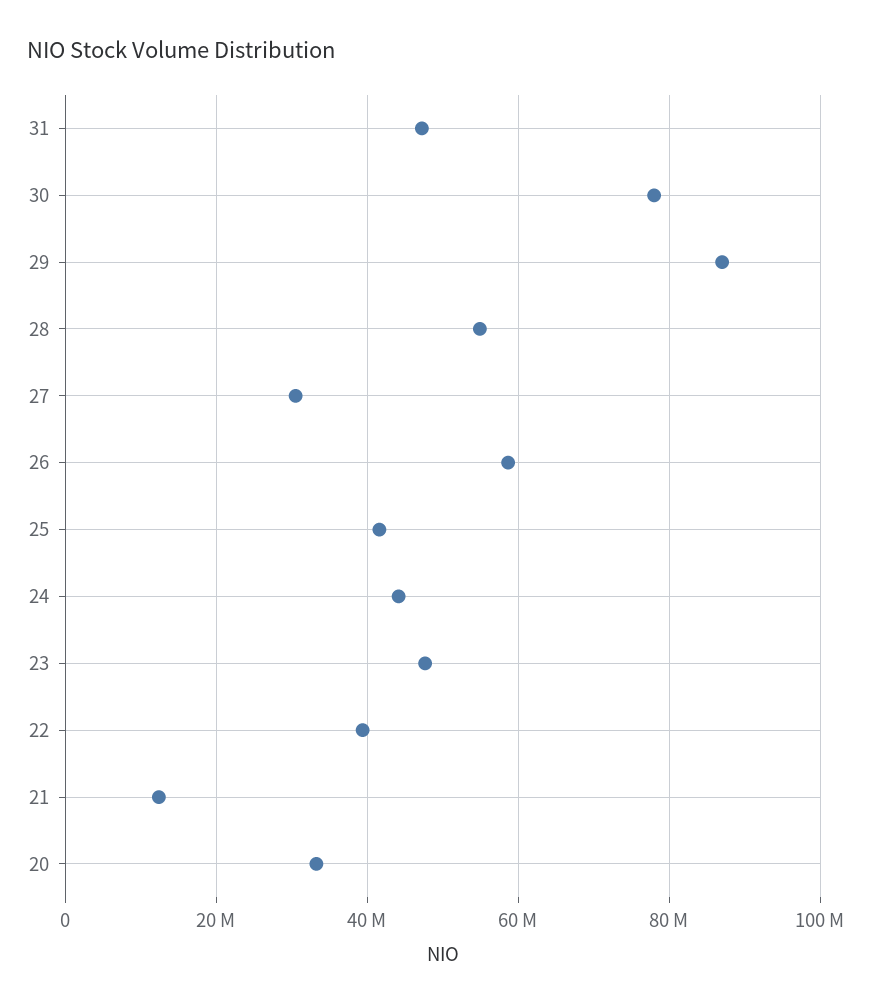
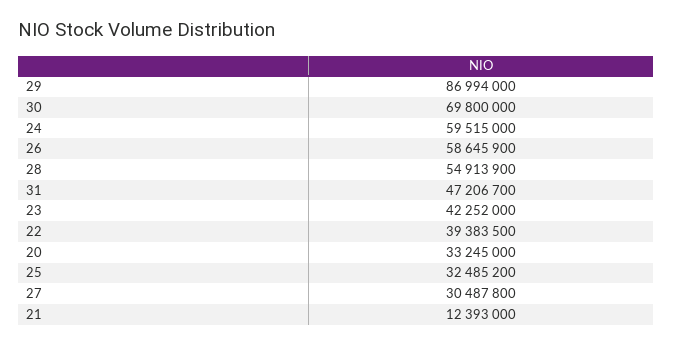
30: 78000000 -> 69800000
25: 42000000 -> 32485200
24: 44000000 -> 59515000
23: 48000000 -> 42252000

